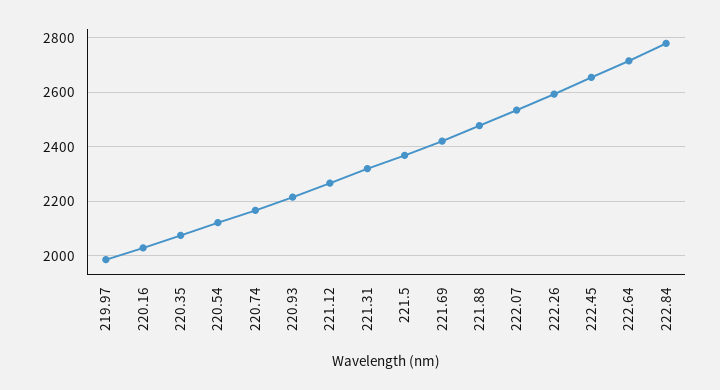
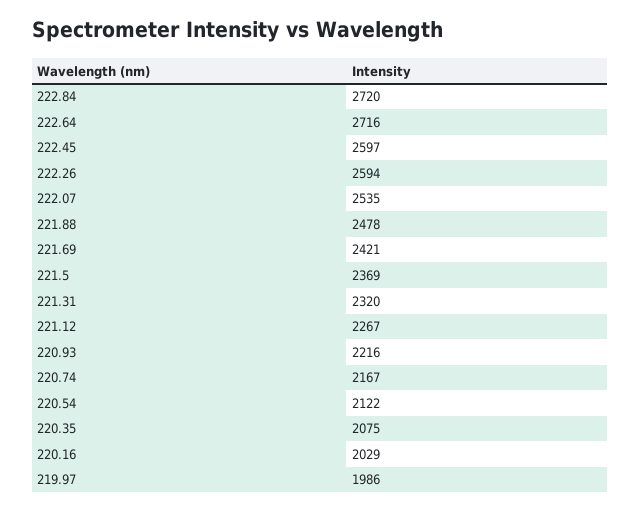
222.45: 2650 -> 2597
222.84: 2775 -> 2720

